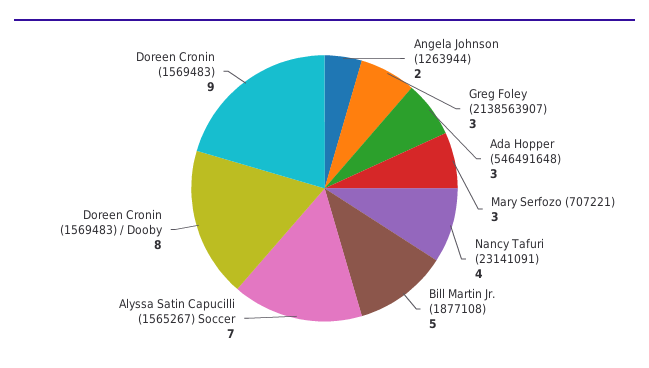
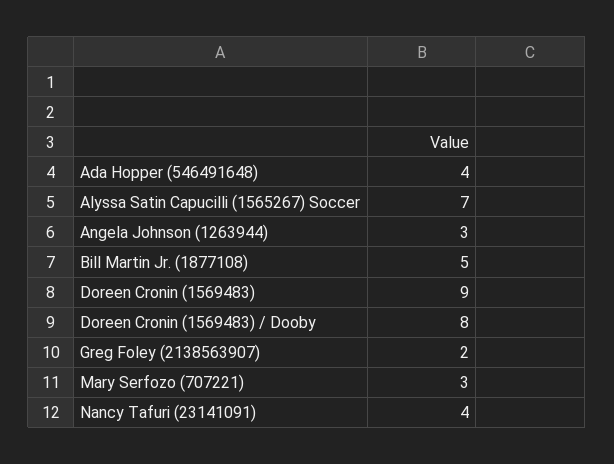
Angela Johnson (1263944): 2 -> 3
Greg Foley (2138563907): 3 -> 2
Ada Hopper (546491648): 3 -> 4

